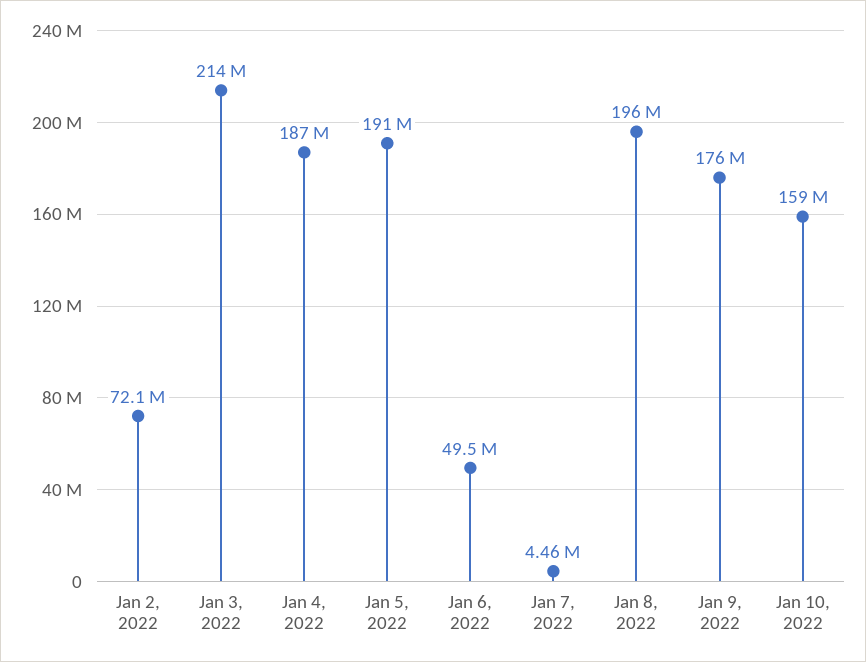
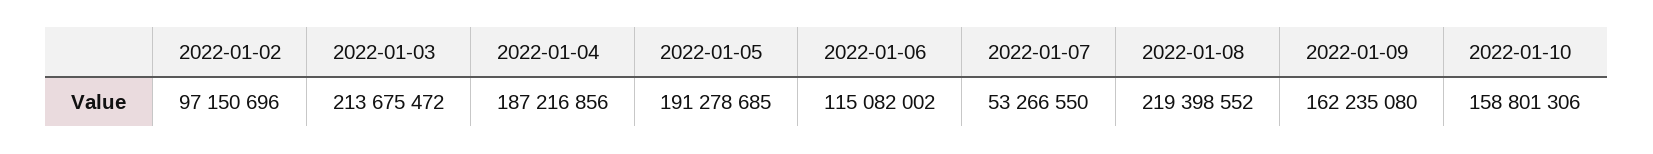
Jan 2, 2022: 72100000 -> 97150696
Jan 6, 2022: 49500000 -> 115082002
Jan 7, 2022: 4460000 -> 53266550
Jan 8, 2022: 196000000 -> 219398552
Jan 9, 2022: 176000000 -> 162235080

